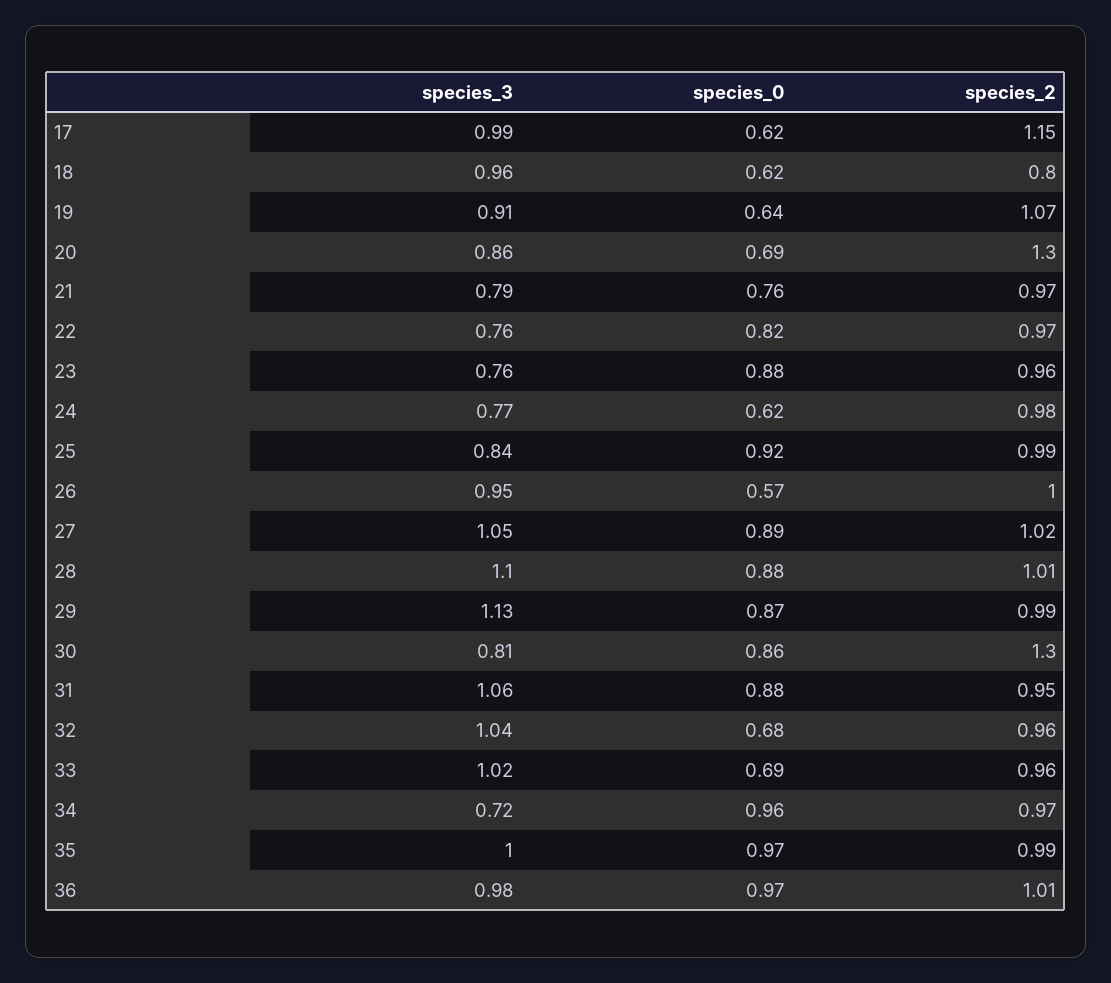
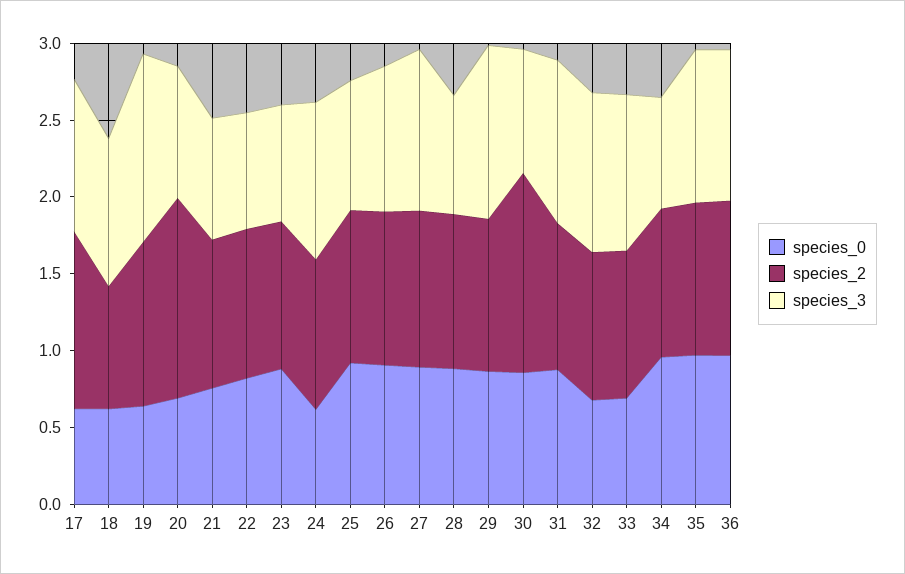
species_3, 19: 0.91 -> 1.2
species_3, 24: 0.77 -> 1
species_0, 26: 0.57 -> 0.9
species_3, 28: 1.1 -> 0.8

